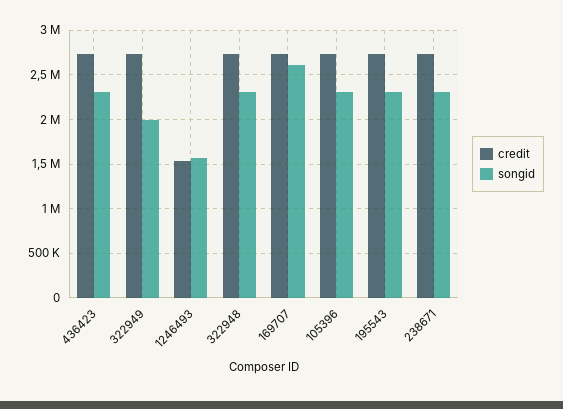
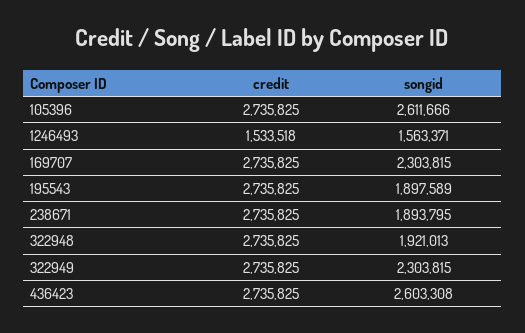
songid, 436423: 2300000 -> 2603308
songid, 322949: 2000000 -> 2303815
songid, 322948: 2300000 -> 1921013
songid, 169707: 2600000 -> 2303815
songid, 105396: 2300000 -> 2611666
songid, 195543: 2300000 -> 1897589
songid, 238671: 2300000 -> 1893795

